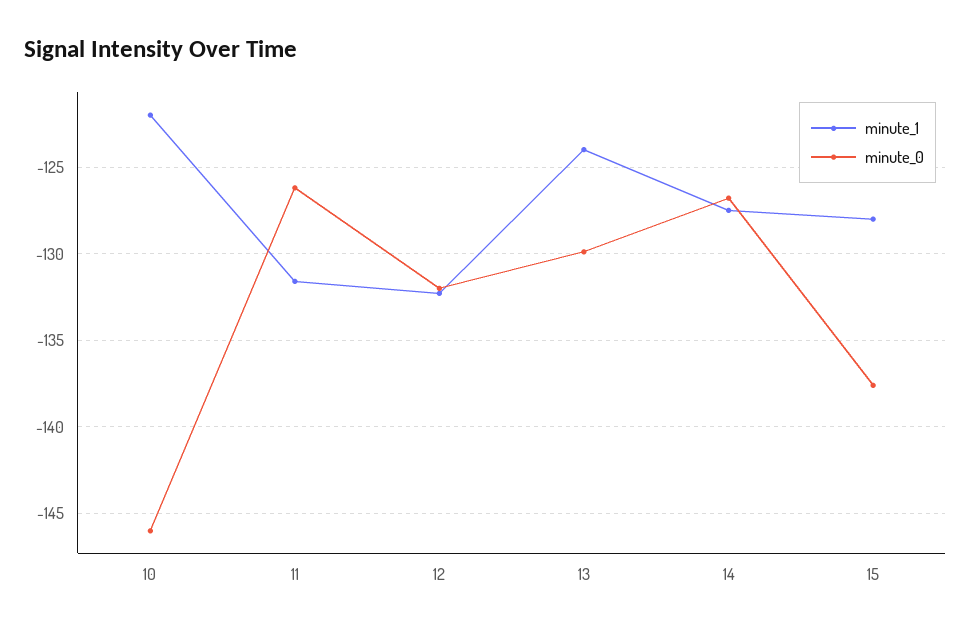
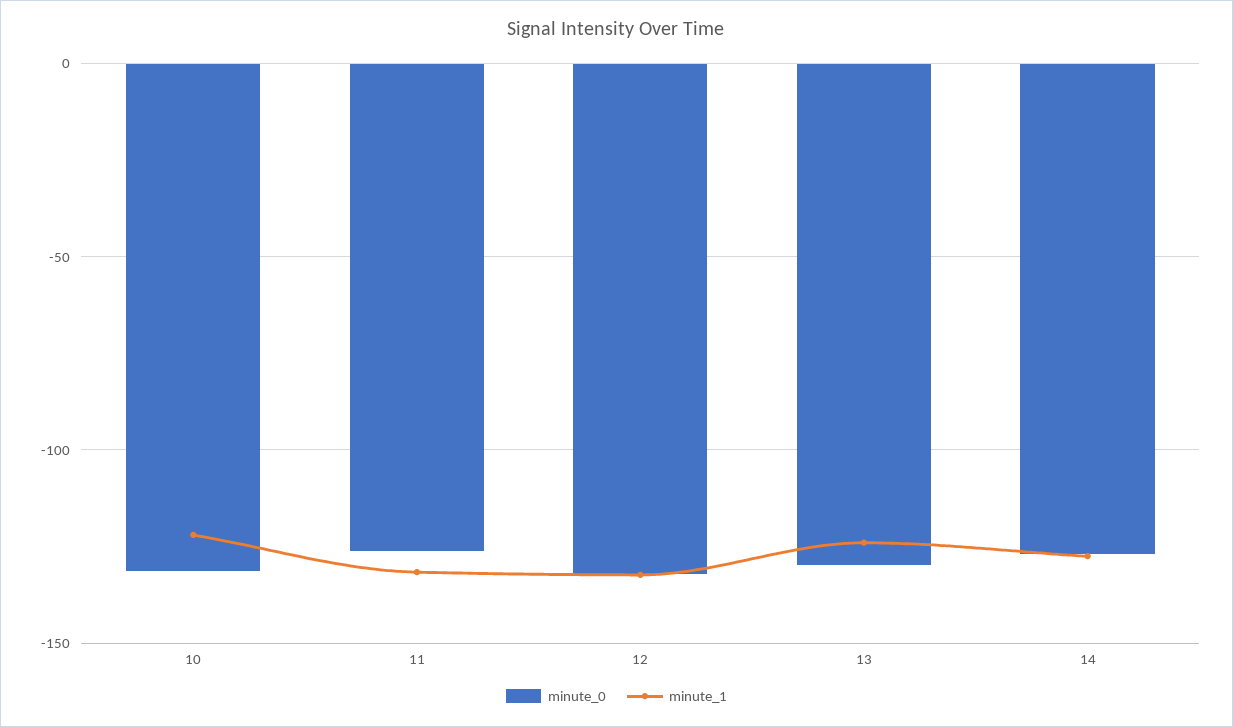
minute_0, 10: -146 -> -130
minute_1, 15: -128 -> none
minute_0, 15: -137.5 -> none

